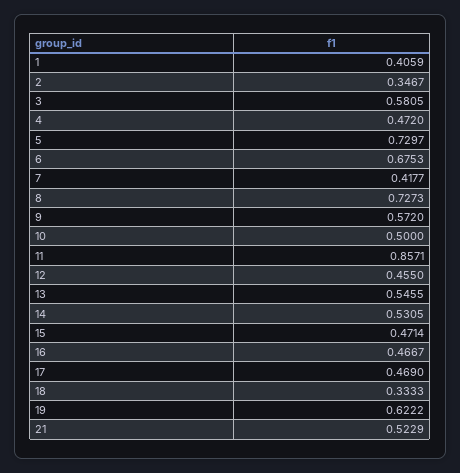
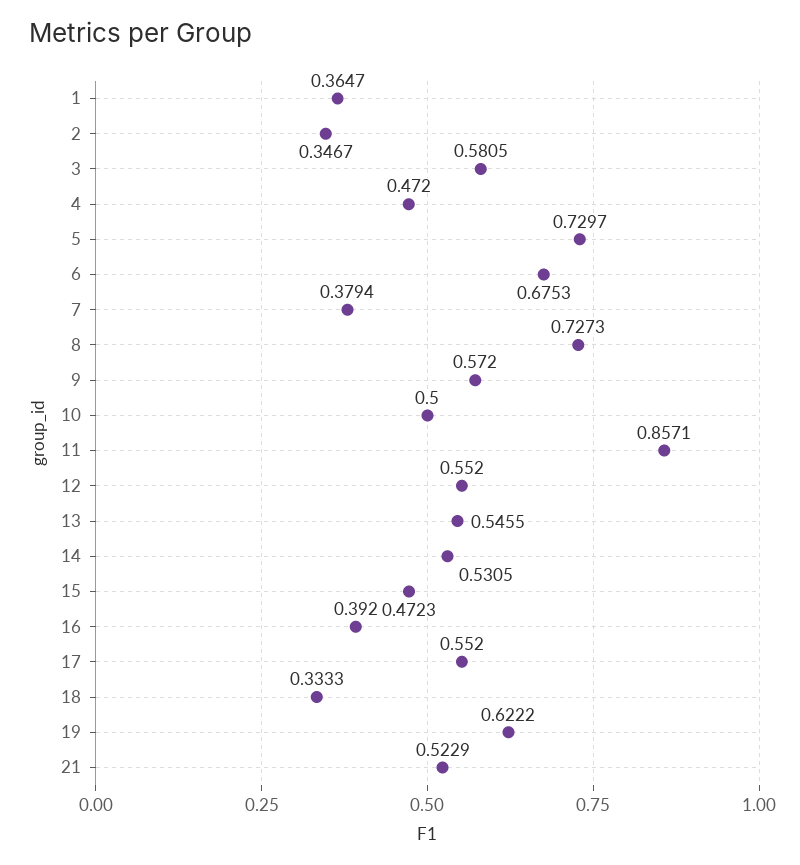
1: 0.4059 -> 0.3647
7: 0.4177 -> 0.3794
12: 0.455 -> 0.552
15: 0.4714 -> 0.4723
16: 0.4667 -> 0.392
17: 0.469 -> 0.552

